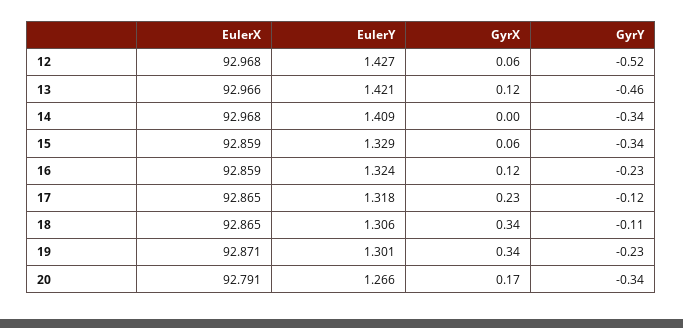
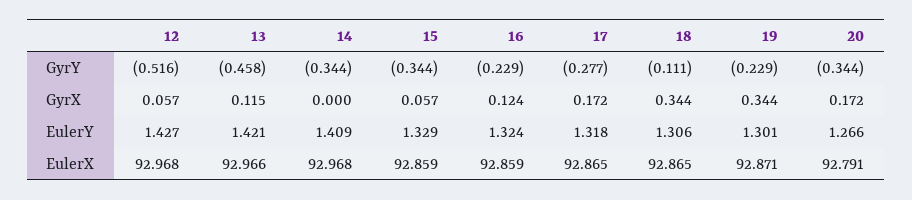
GyrX, 17: 0.23 -> 0.172
GyrY, 17: -0.12 -> -0.277

